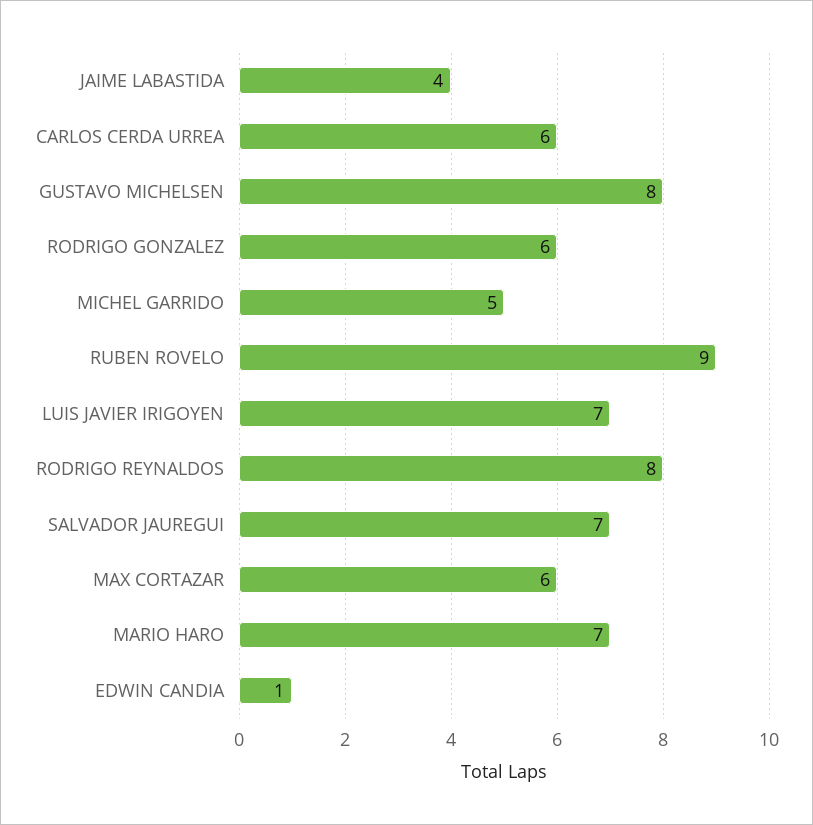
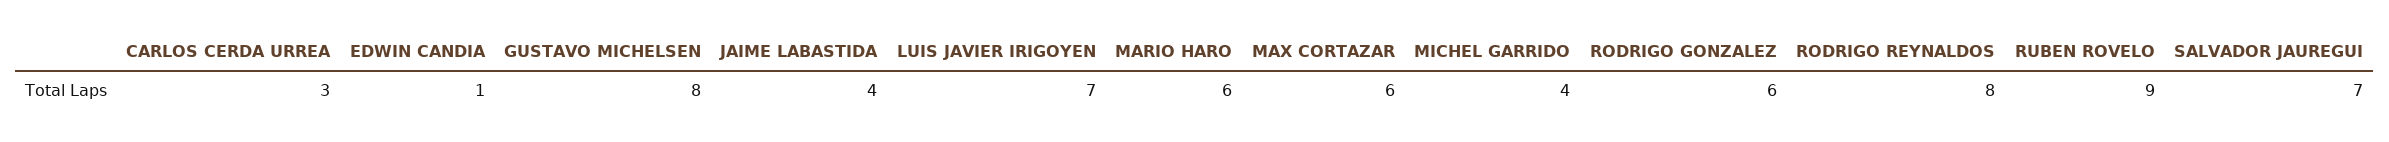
CARLOS CERDA URREA: 6 -> 3
MICHEL GARRIDO: 5 -> 4
MARIO HARO: 7 -> 6

